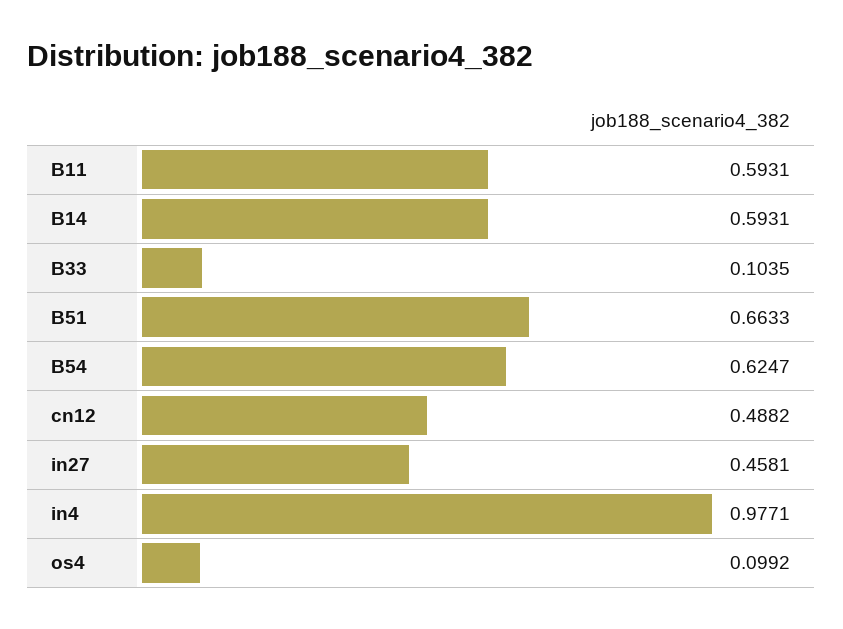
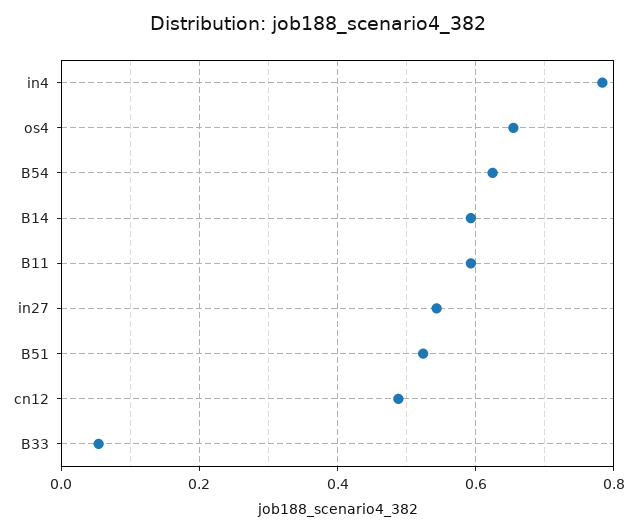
B33: 0.1035 -> 0.06
B51: 0.6633 -> 0.52
in27: 0.4581 -> 0.54
in4: 0.9771 -> 0.78
os4: 0.0992 -> 0.66

